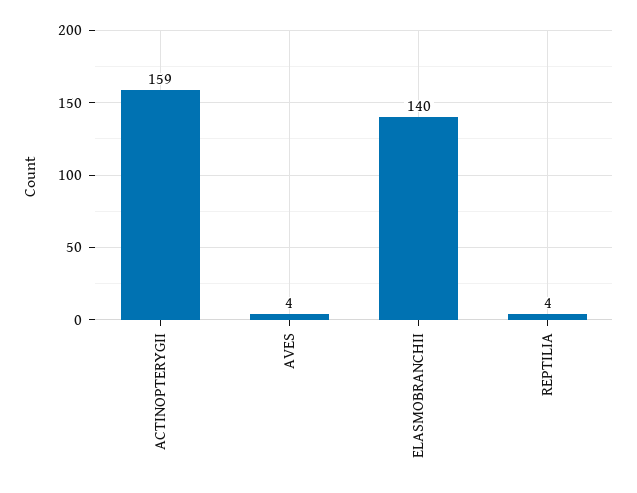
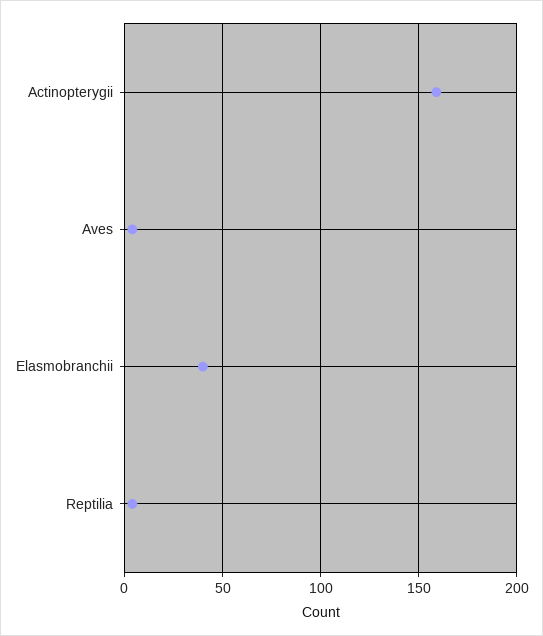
ELASMOBRANCHII: 140 -> 40

